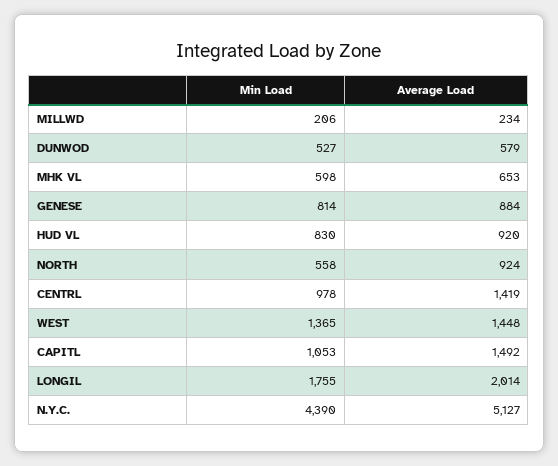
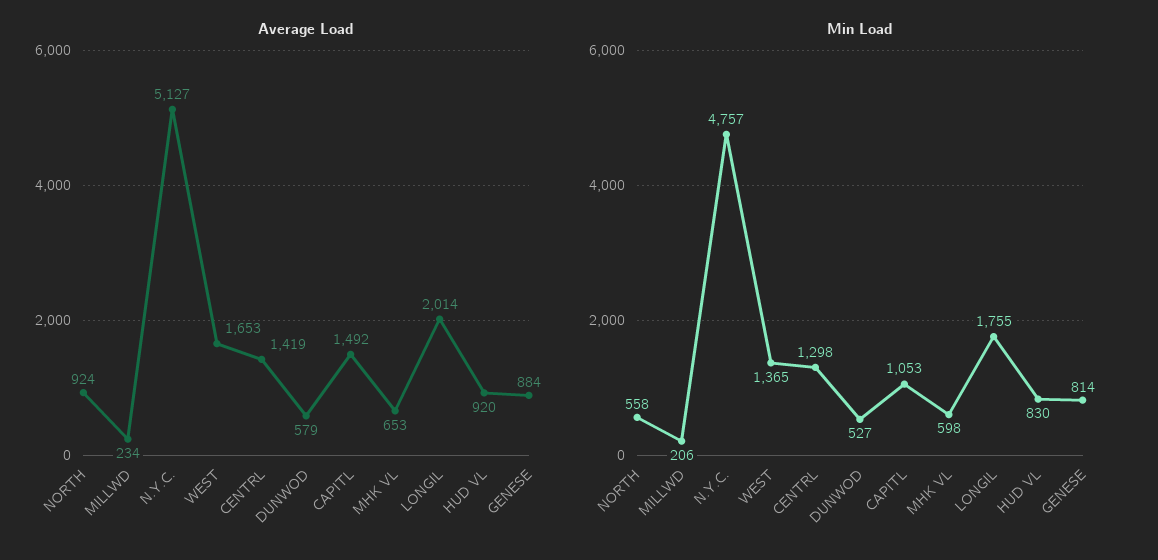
Min Load, CENTRL: 978 -> 1298
Average Load, WEST: 1448 -> 1653
Min Load, N.Y.C.: 4390 -> 4757

